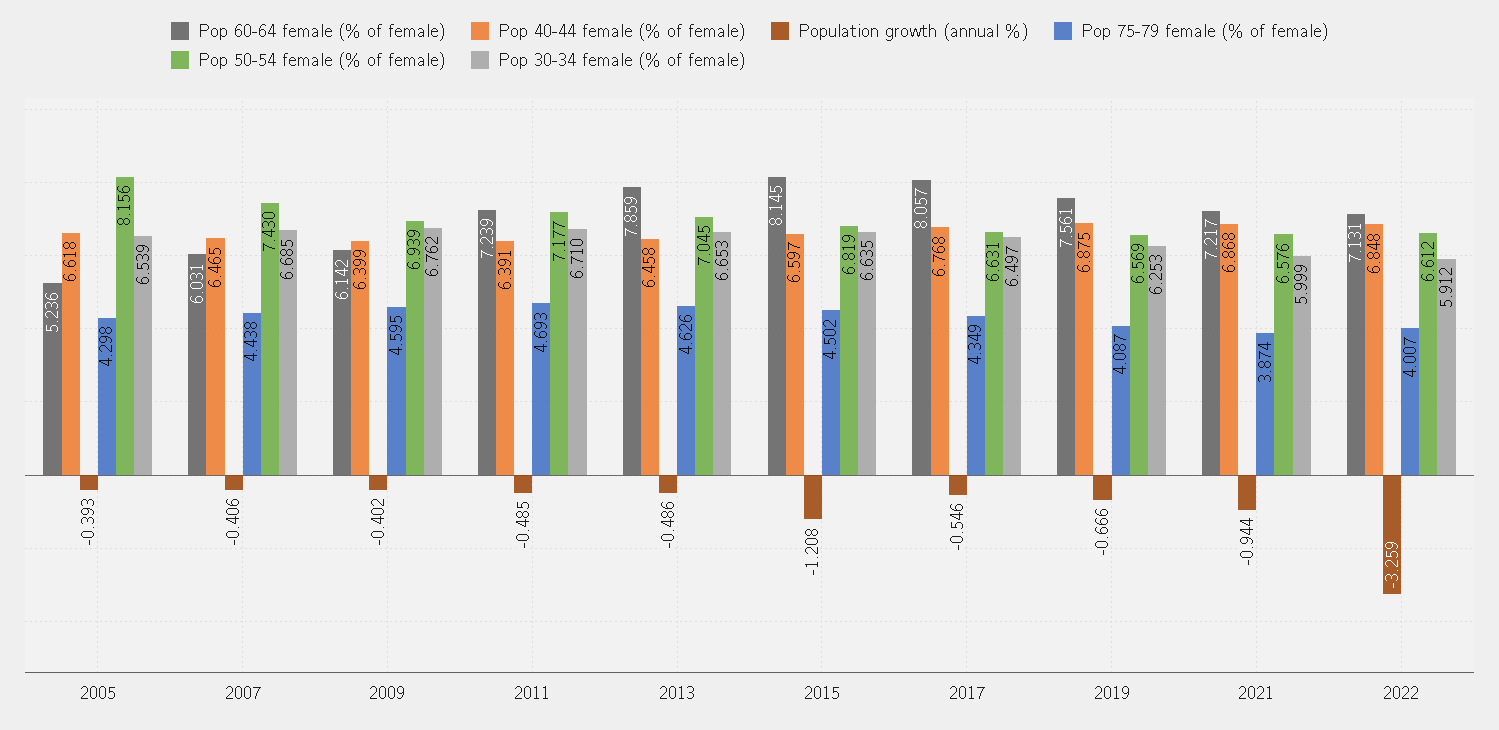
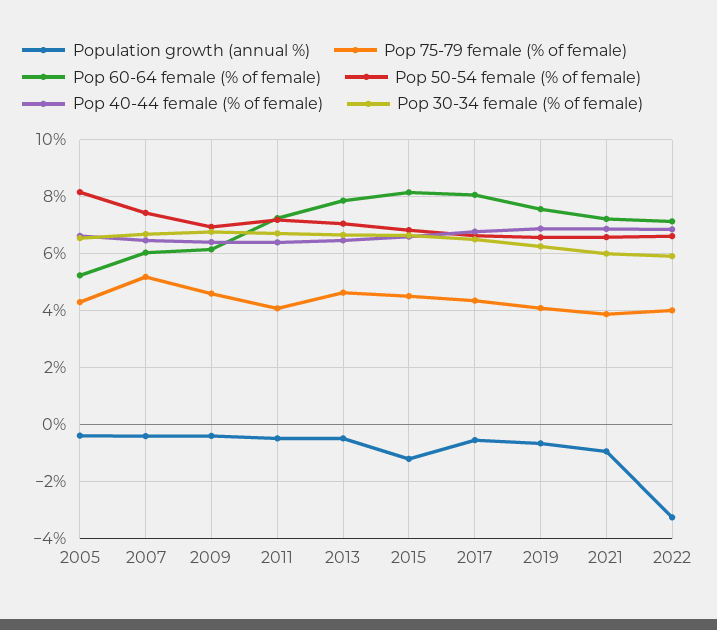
Pop 75-79 female (% of female), 2007: 4.438 -> 5.25
Pop 75-79 female (% of female), 2011: 4.693 -> 4

